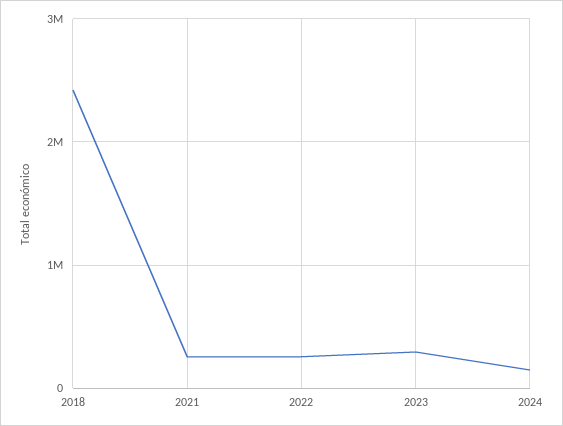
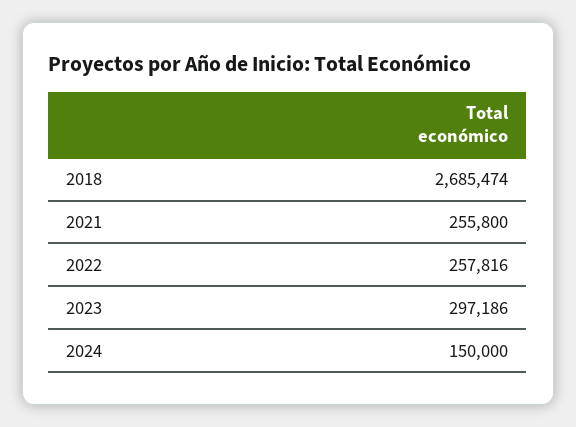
2018: 2400000 -> 2685474

